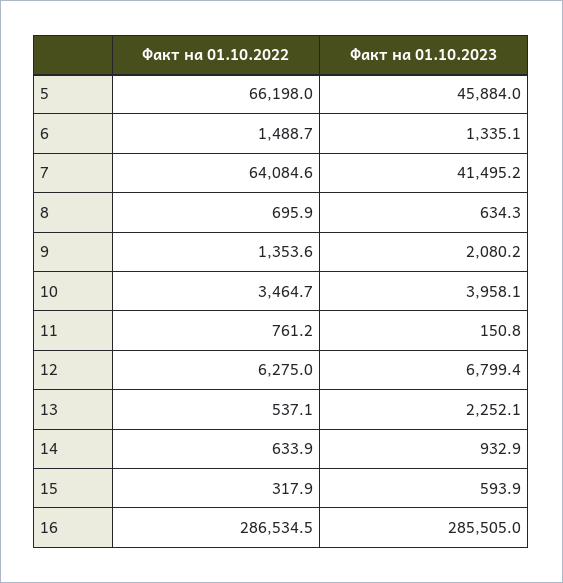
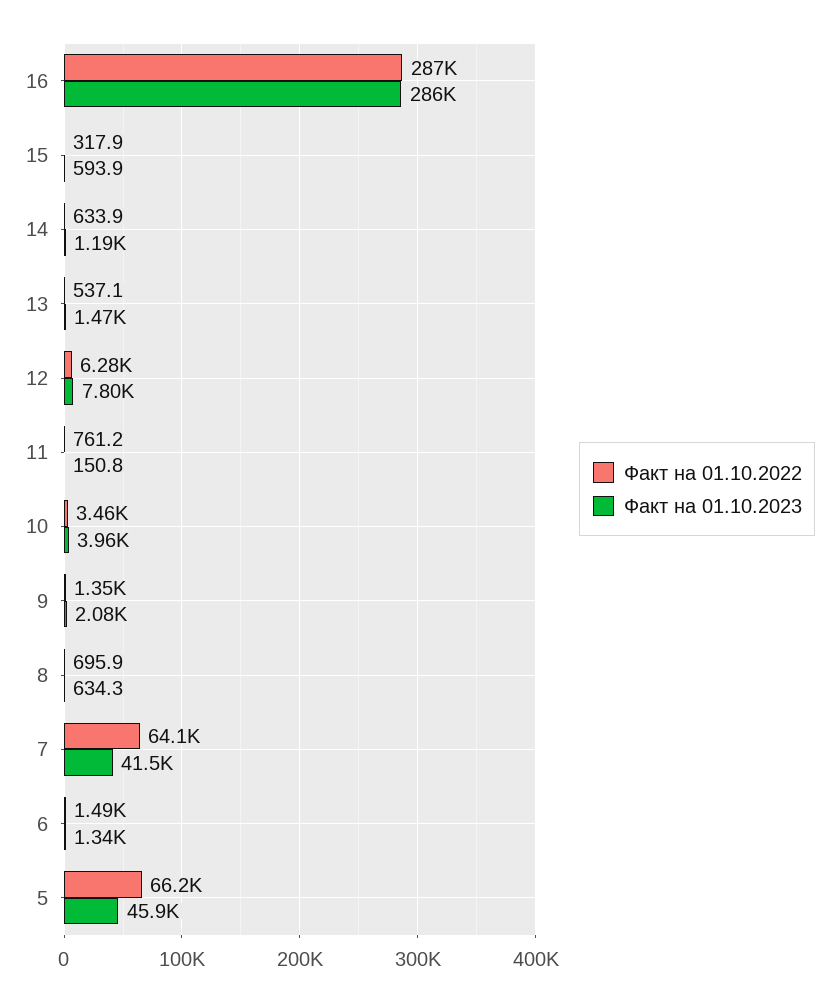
Факт на 01.10.2023, 12: 6799.4 -> 7800
Факт на 01.10.2023, 13: 2252.1 -> 1470
Факт на 01.10.2023, 14: 932.9 -> 1190

